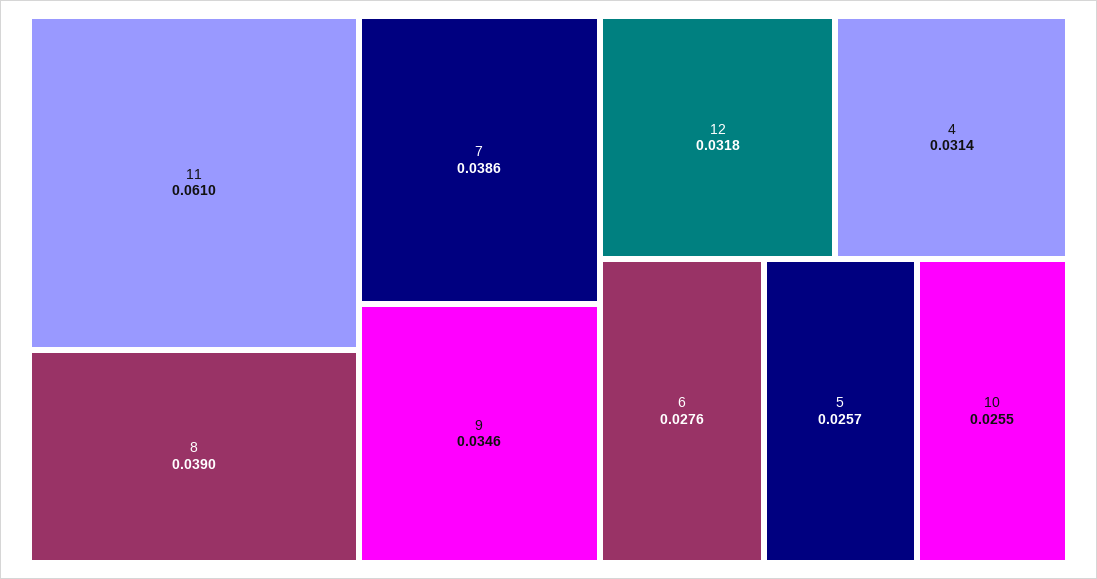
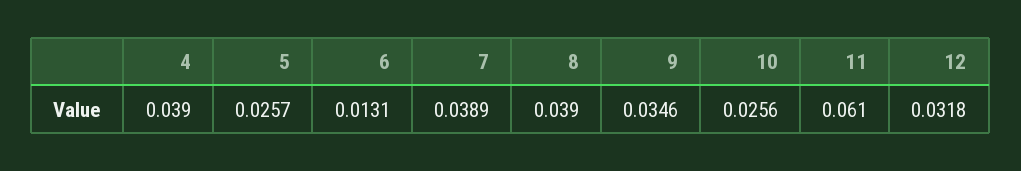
7: 0.0386 -> 0.0389
4: 0.0314 -> 0.039
6: 0.0276 -> 0.0131
10: 0.0255 -> 0.0256

